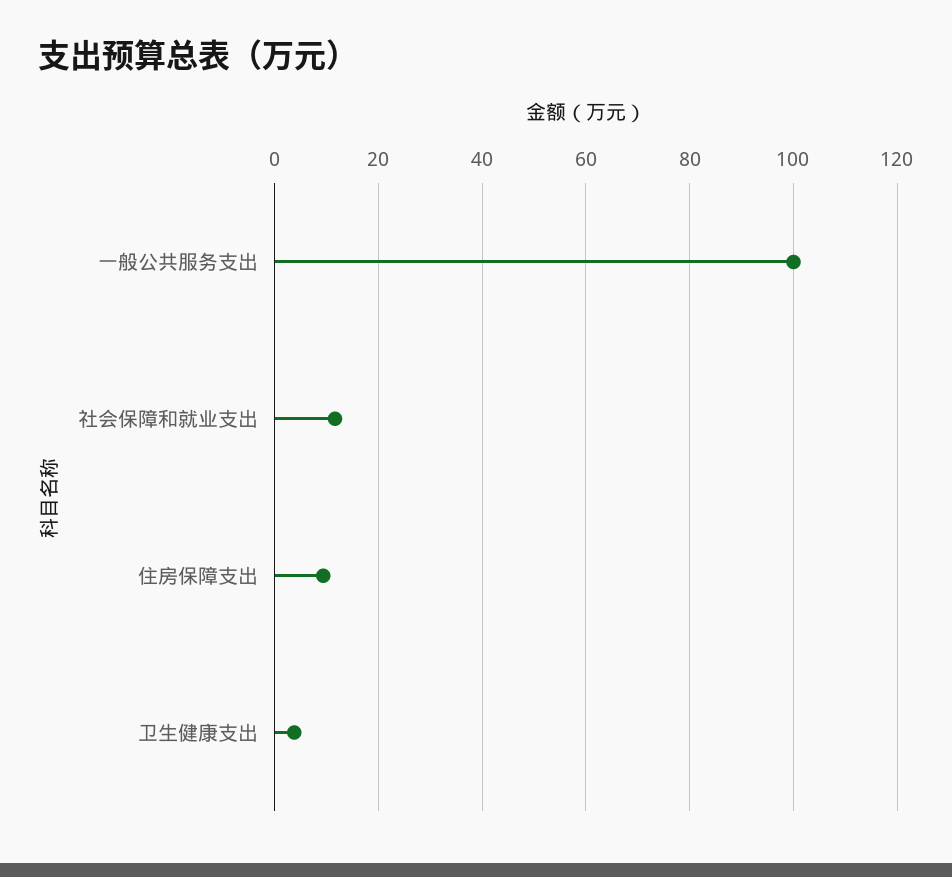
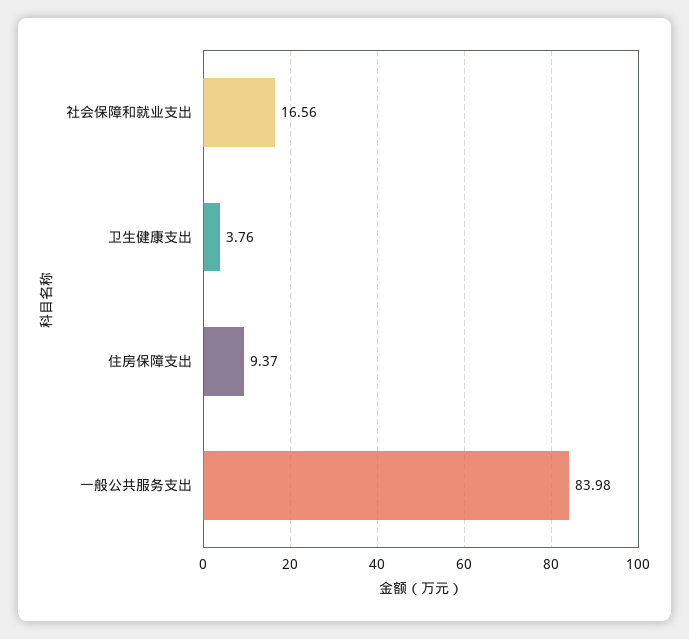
一般公共服务支出: 100 -> 83.98
社会保障和就业支出: 12 -> 16.56

